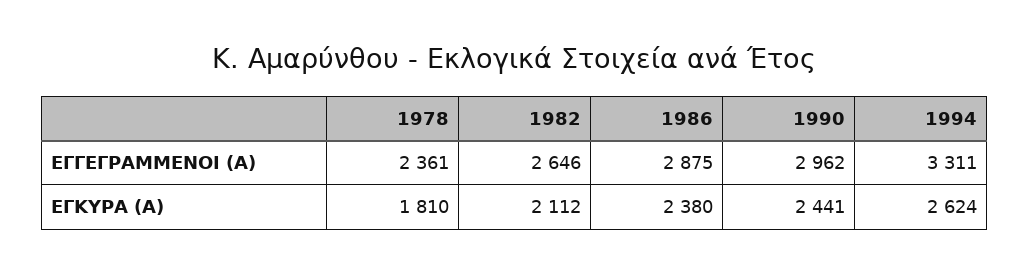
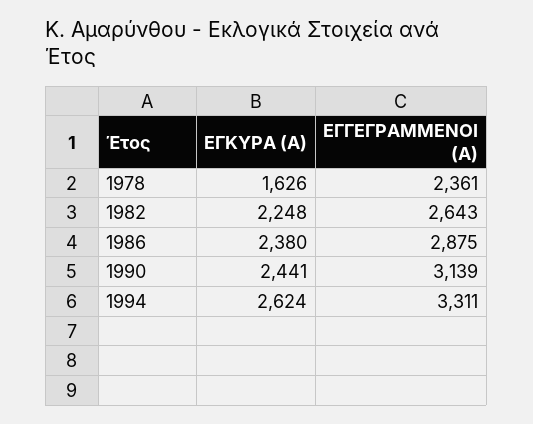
1982, ΕΓΓΕΓΡΑΜΜΕΝΟΙ (Α): 2646 -> 2643
1990, ΕΓΓΕΓΡΑΜΜΕΝΟΙ (Α): 2962 -> 3139
1978, ΕΓΚΥΡΑ (Α): 1810 -> 1626
1982, ΕΓΚΥΡΑ (Α): 2112 -> 2248

